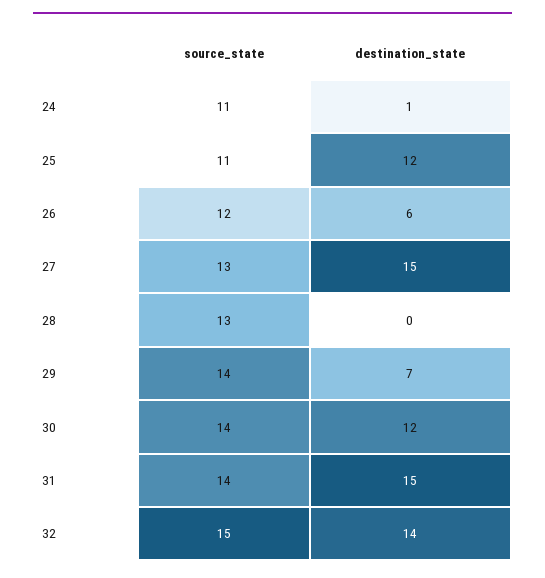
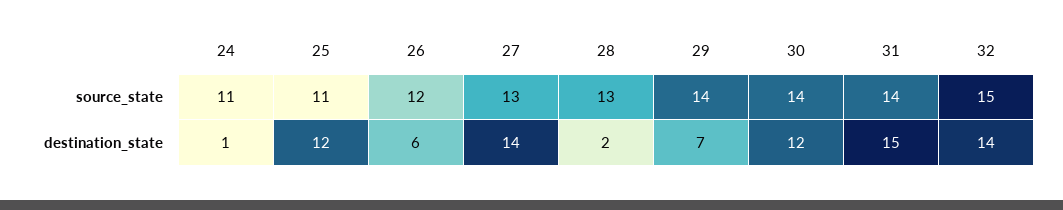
destination_state, 27: 15 -> 14
destination_state, 28: 0 -> 2

